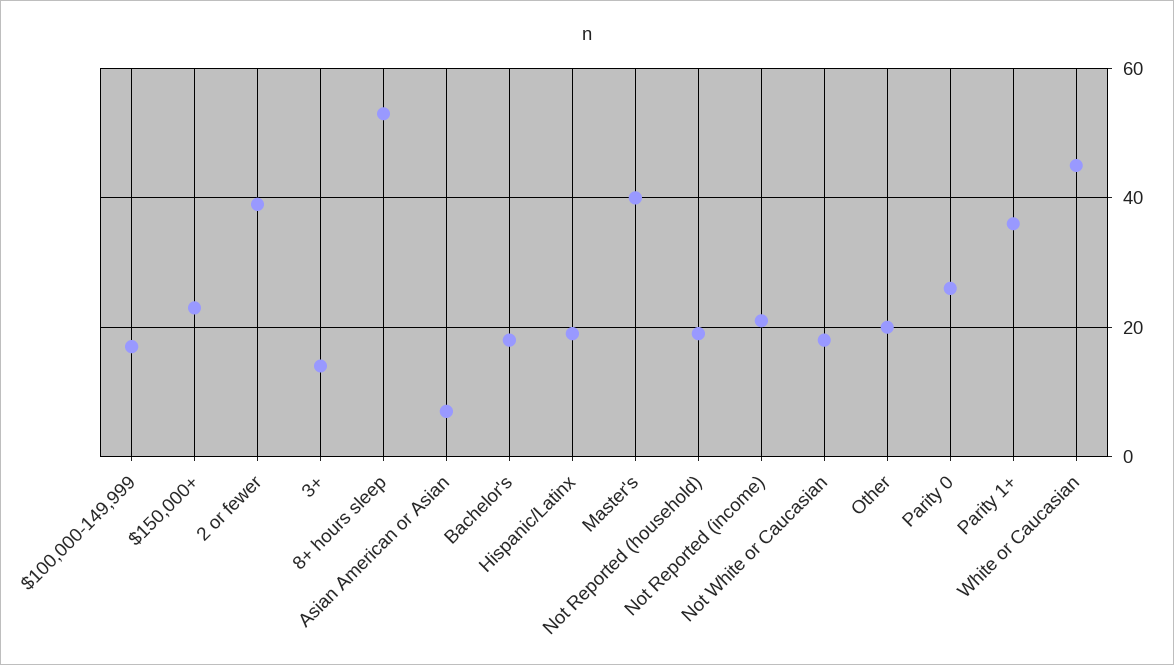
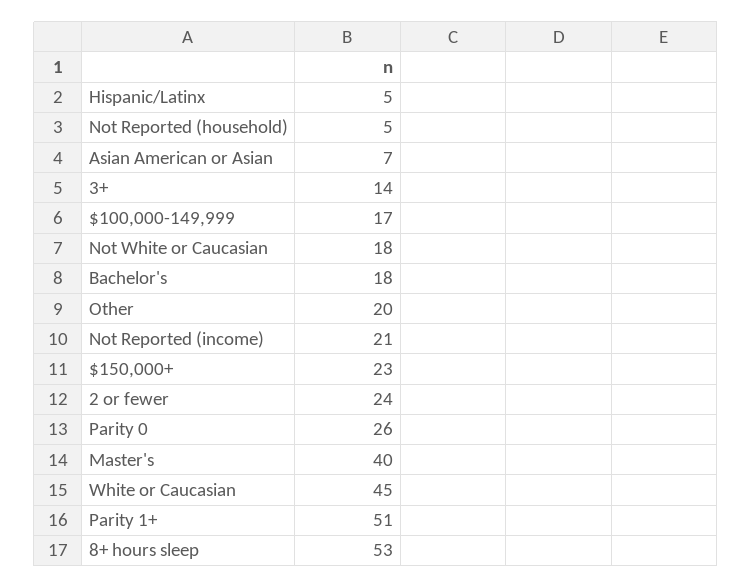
2 or fewer: 40 -> 24
Hispanic/Latinx: 20 -> 5
Not Reported (household): 20 -> 5
Parity 1+: 35 -> 51

